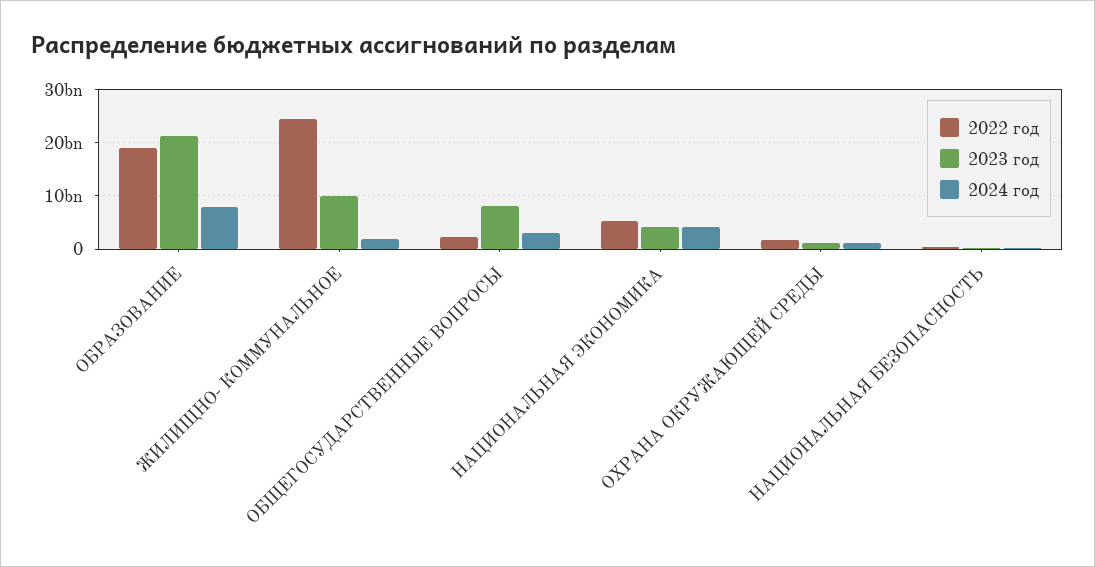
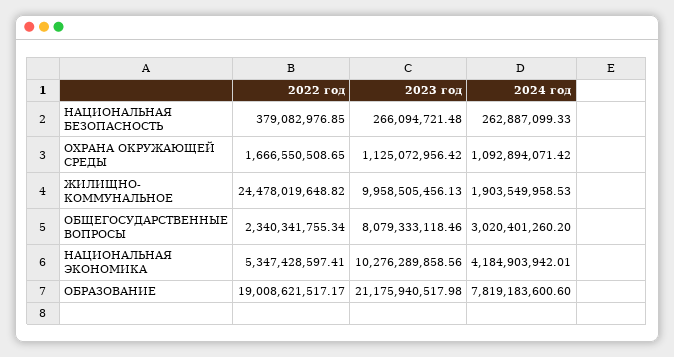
2023 год, НАЦИОНАЛЬНАЯ ЭКОНОМИКА: 4000000000 -> 10276289858.56

